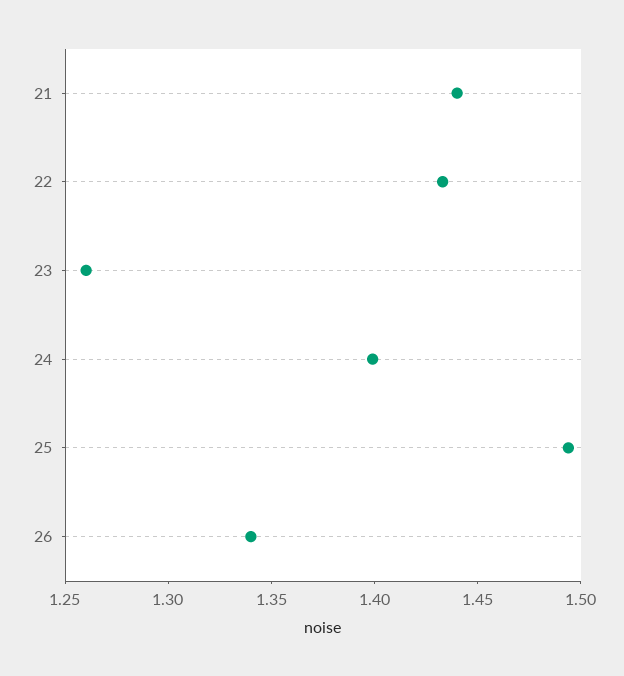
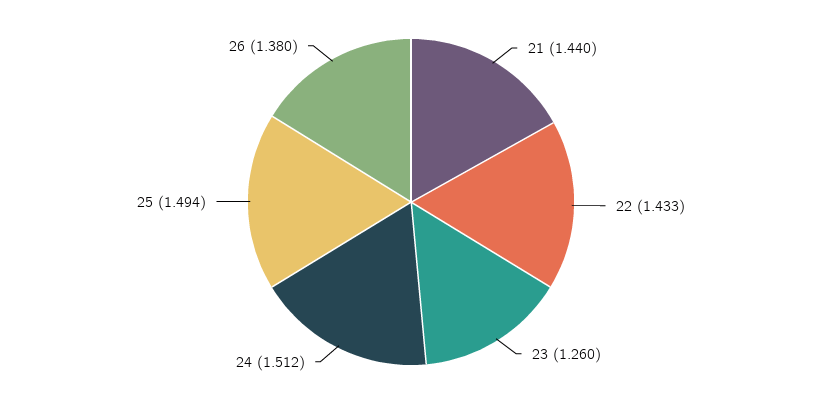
24: 1.4 -> 1.512
26: 1.34 -> 1.38

